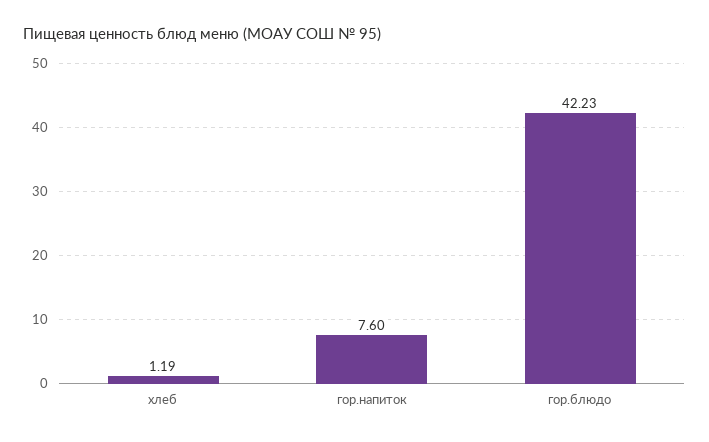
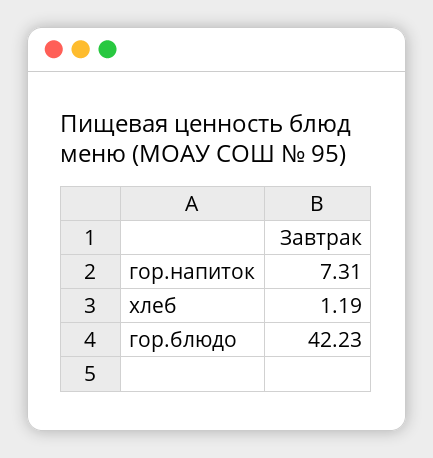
гор.напиток: 7.6 -> 7.31

